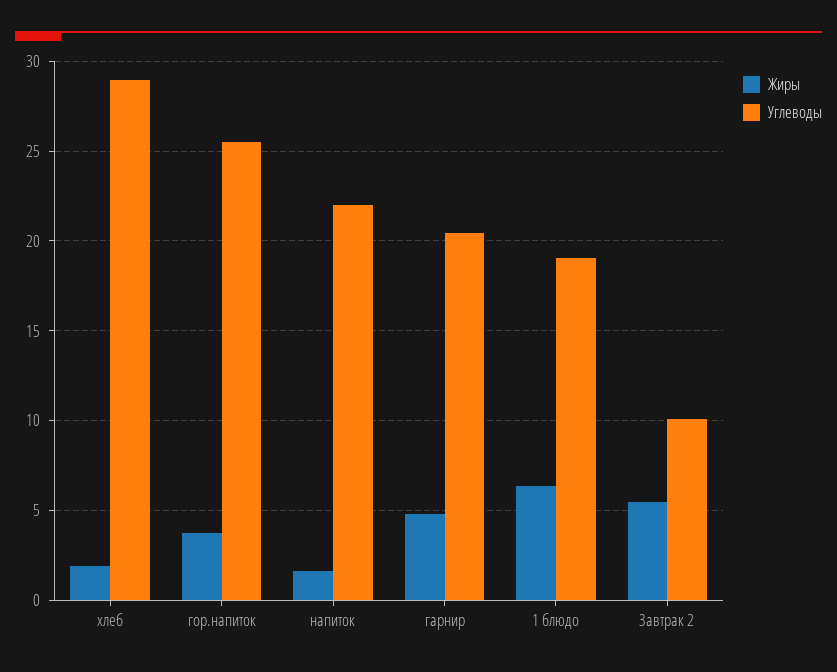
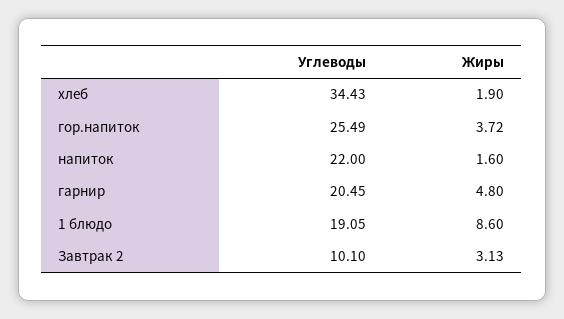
Углеводы, хлеб: 29 -> 34.43
Жиры, 1 блюдо: 6.5 -> 8.6
Жиры, Завтрак 2: 5.5 -> 3.13

